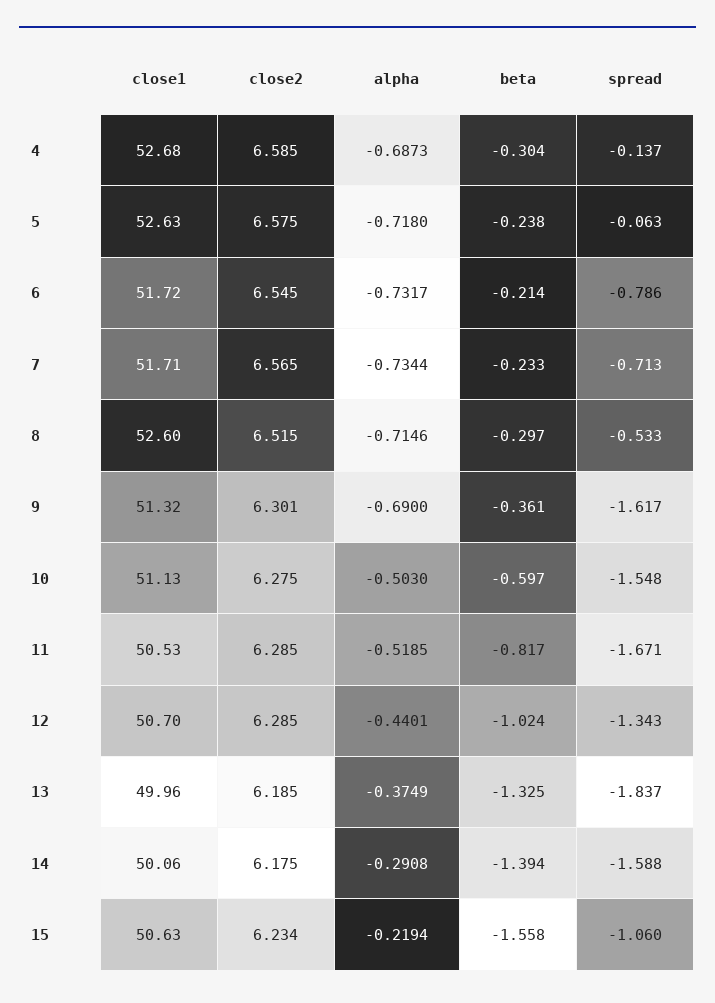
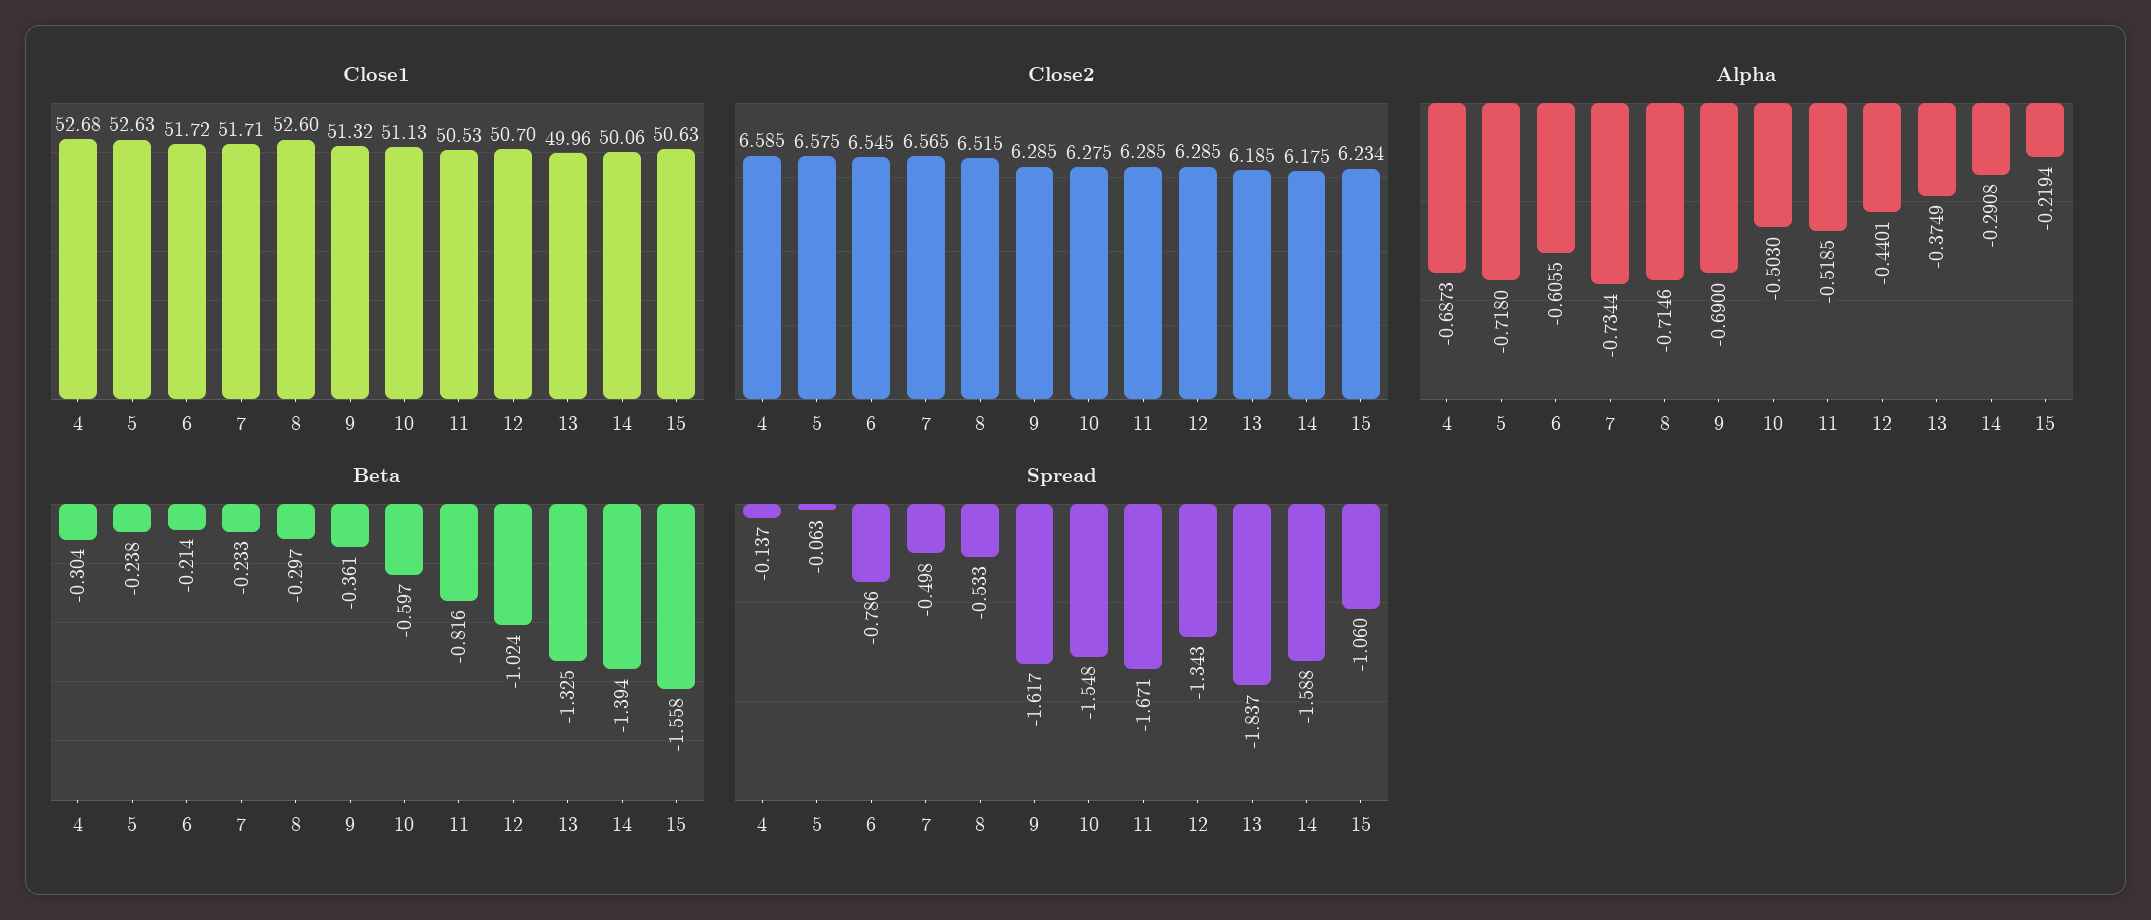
alpha, 6: -0.7317 -> -0.6055
spread, 7: -0.713 -> -0.498
close2, 9: 6.301 -> 6.285
beta, 11: -0.817 -> -0.816

